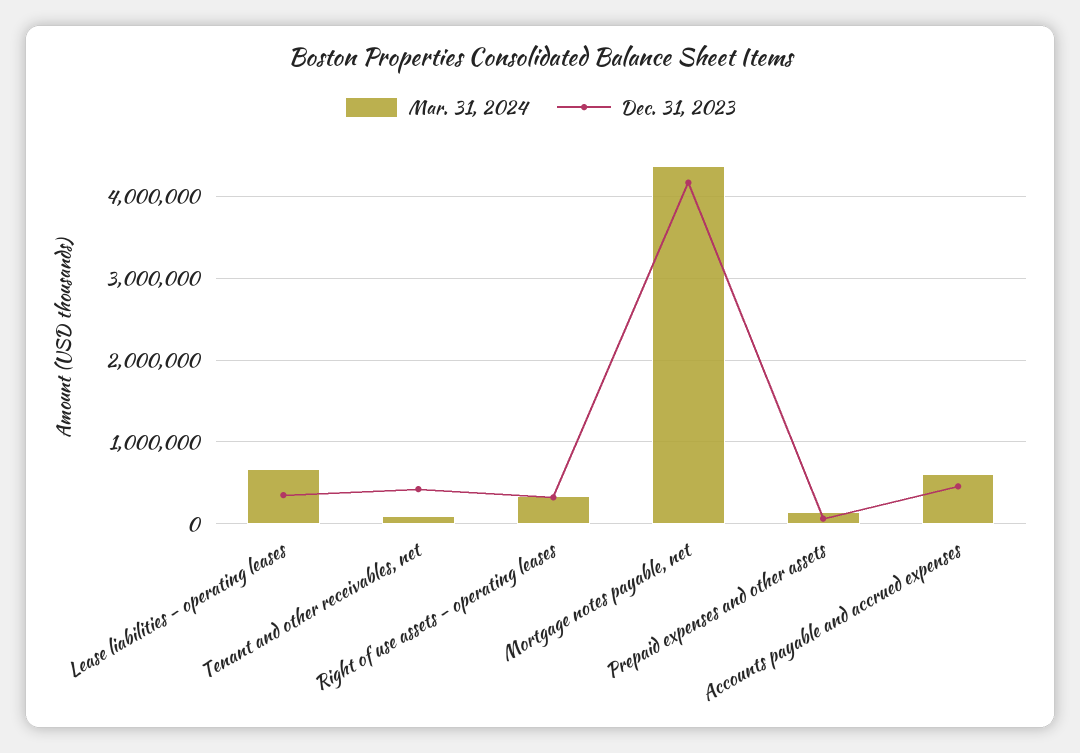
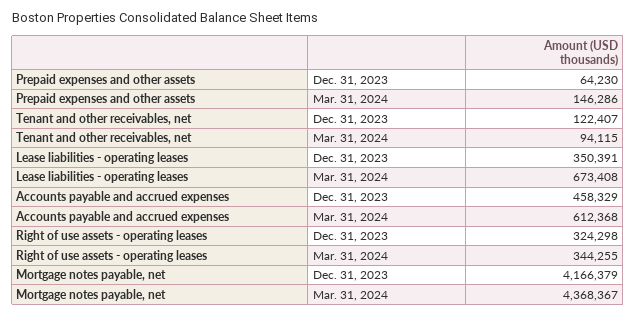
Dec. 31, 2023, Tenant and other receivables, net: 400000 -> 122407

